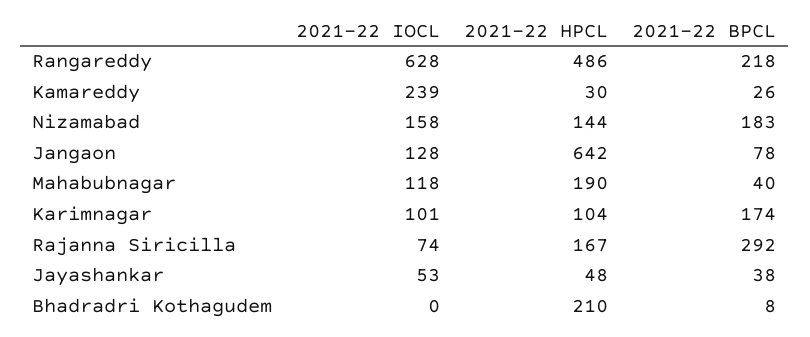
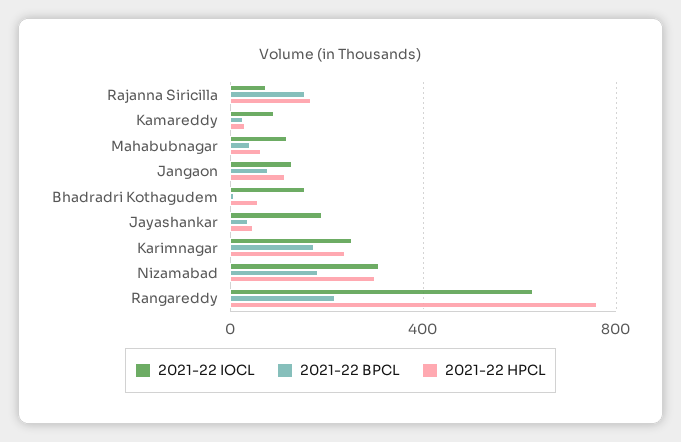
2021-22 HPCL, Rangareddy: 486 -> 750
2021-22 IOCL, Kamareddy: 239 -> 100
2021-22 IOCL, Nizamabad: 158 -> 300
2021-22 HPCL, Nizamabad: 144 -> 300
2021-22 HPCL, Jangaon: 642 -> 100
2021-22 HPCL, Mahabubnagar: 190 -> 50
2021-22 IOCL, Karimnagar: 101 -> 250
2021-22 HPCL, Karimnagar: 104 -> 250
2021-22 BPCL, Rajanna Siricilla: 292 -> 150
2021-22 IOCL, Jayashankar: 53 -> 200
2021-22 IOCL, Bhadradri Kothagudem: 0 -> 150
2021-22 HPCL, Bhadradri Kothagudem: 210 -> 50

